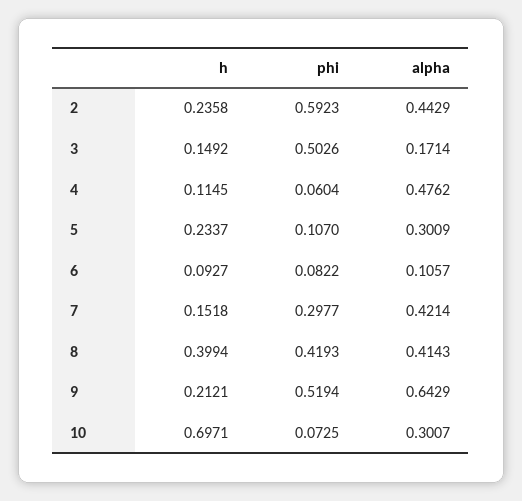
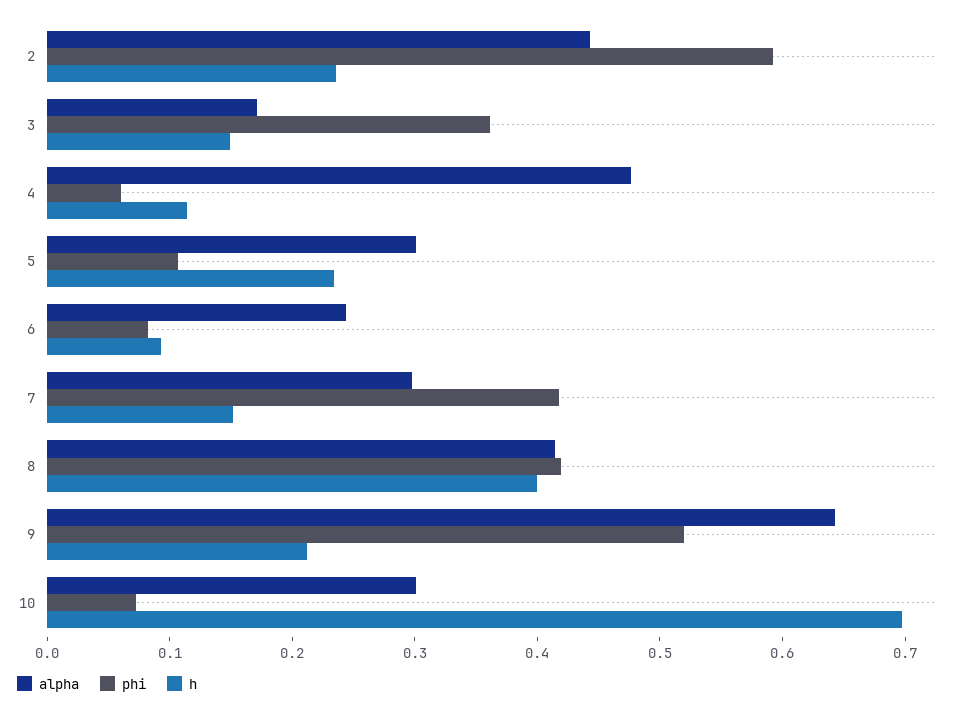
phi, 3: 0.5026 -> 0.36
alpha, 6: 0.1057 -> 0.24
phi, 7: 0.2977 -> 0.42
alpha, 7: 0.4214 -> 0.3

